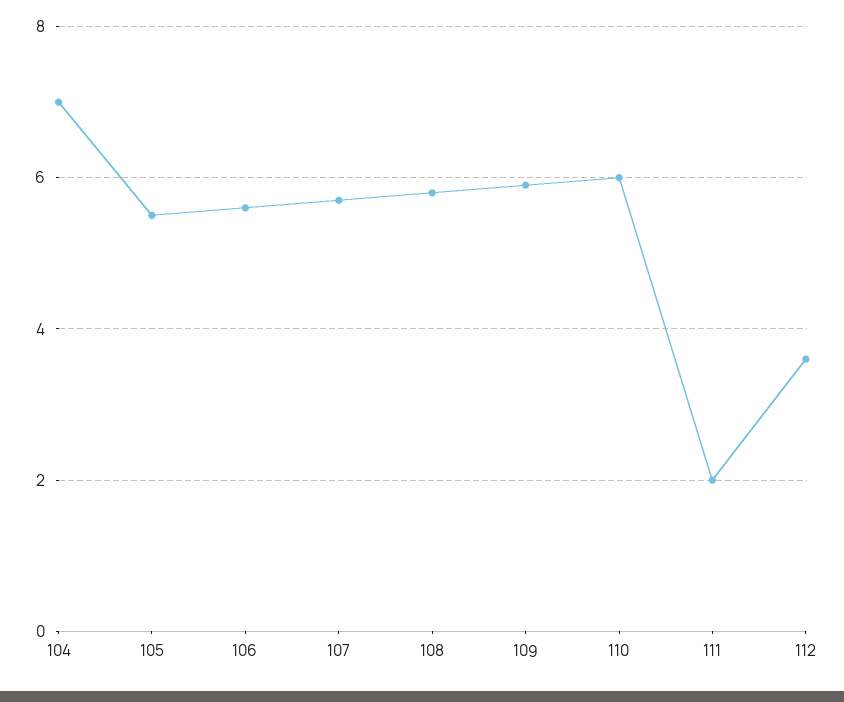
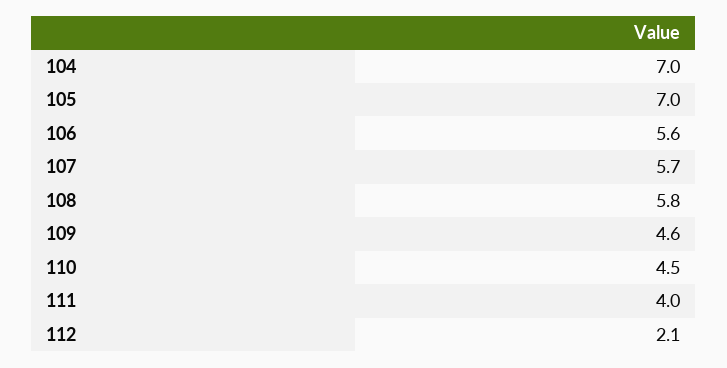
105: 5.5 -> 7
109: 6 -> 4.6
110: 6 -> 4.5
111: 2 -> 4
112: 3.5 -> 2.1

